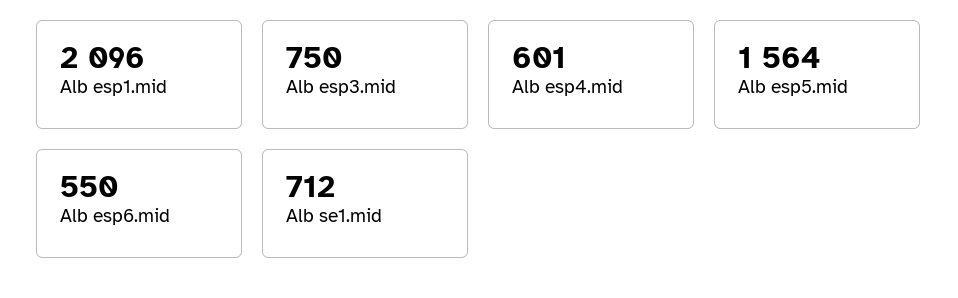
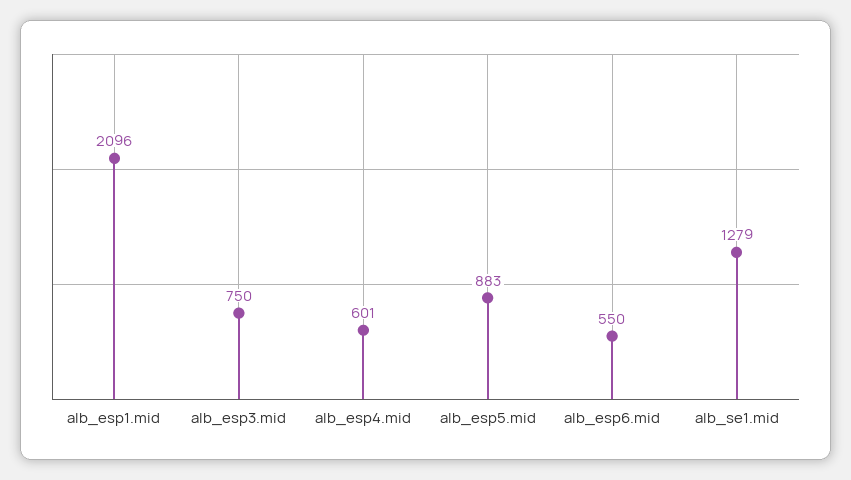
Alb esp5.mid: 1564 -> 883
Alb se1.mid: 712 -> 1279

